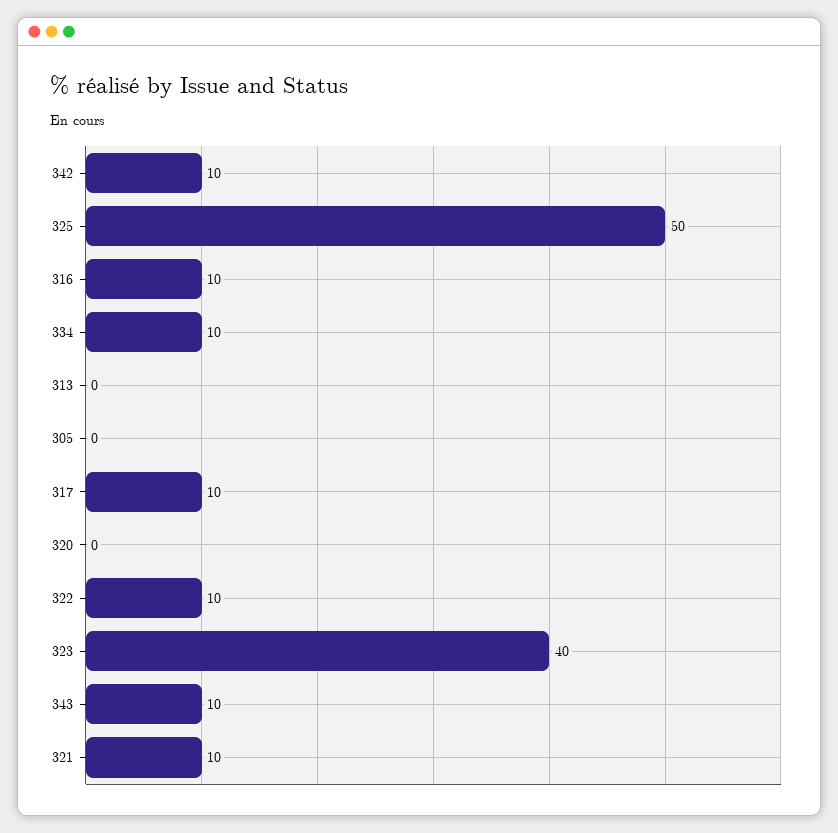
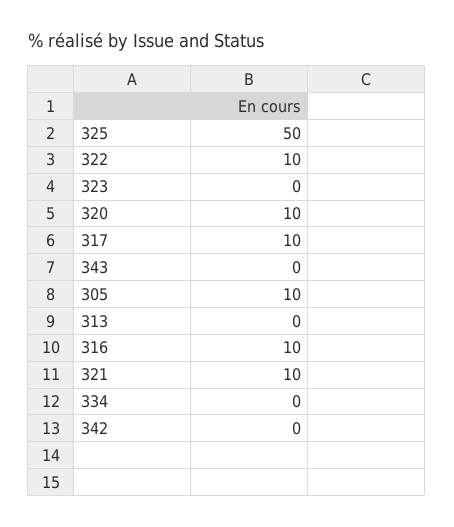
342: 10 -> 0
334: 10 -> 0
305: 0 -> 10
320: 0 -> 10
323: 40 -> 0
343: 10 -> 0

